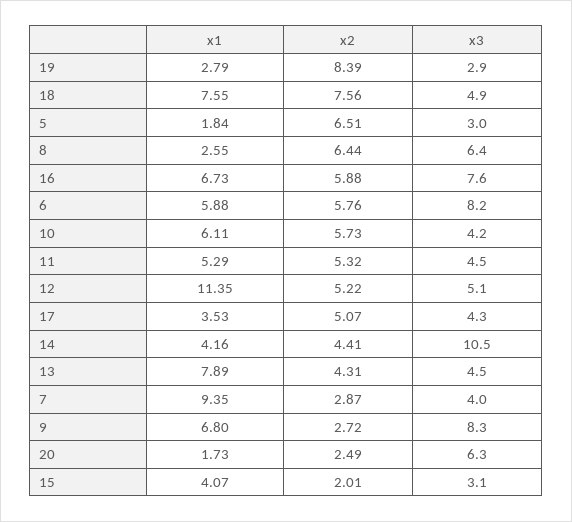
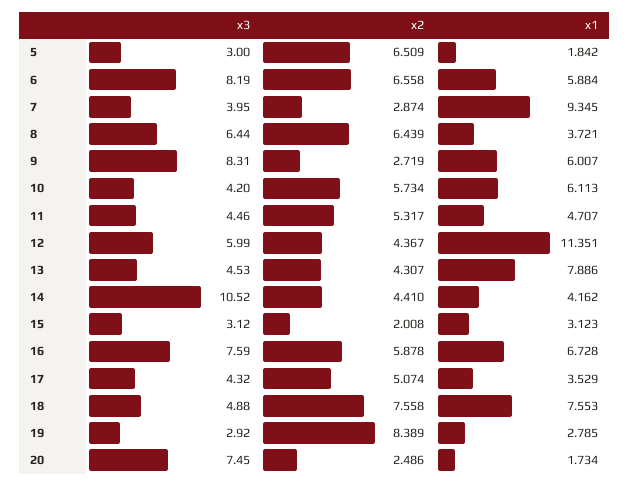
x1, 8: 2.55 -> 3.721
x2, 6: 5.76 -> 6.558
x1, 11: 5.29 -> 4.707
x2, 12: 5.22 -> 4.367
x3, 12: 5.1 -> 5.99
x1, 9: 6.8 -> 6.007
x3, 20: 6.3 -> 7.45
x1, 15: 4.07 -> 3.123

